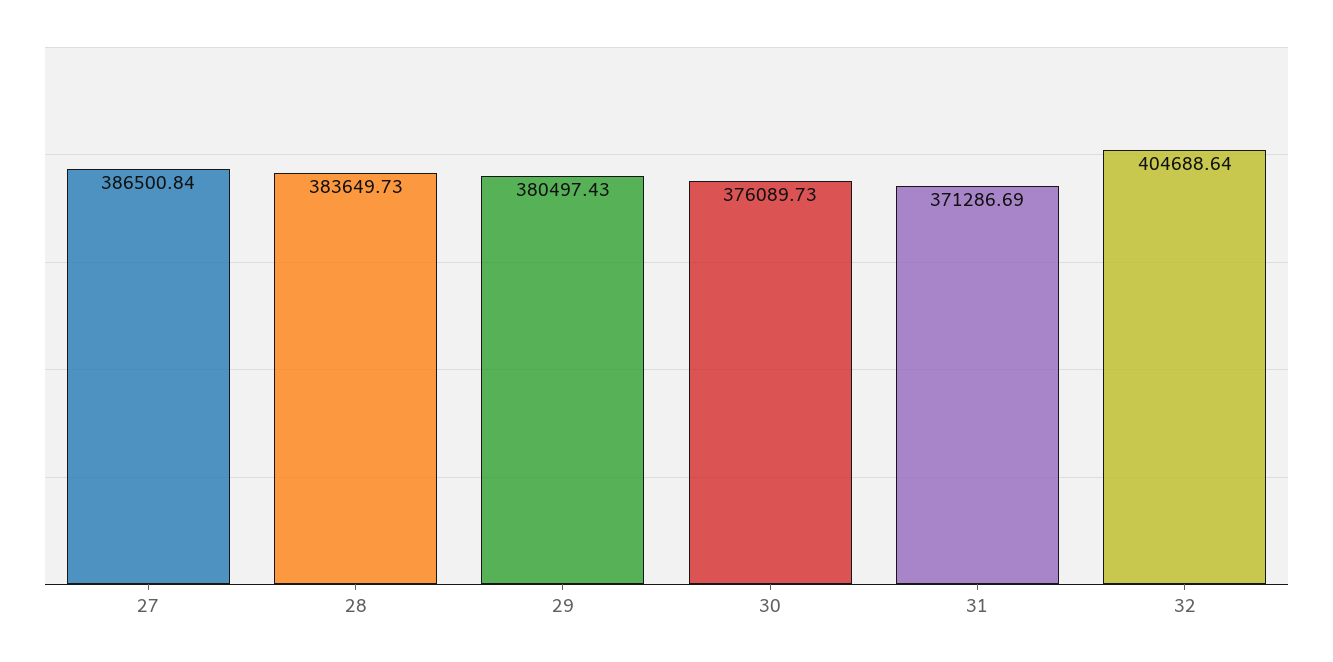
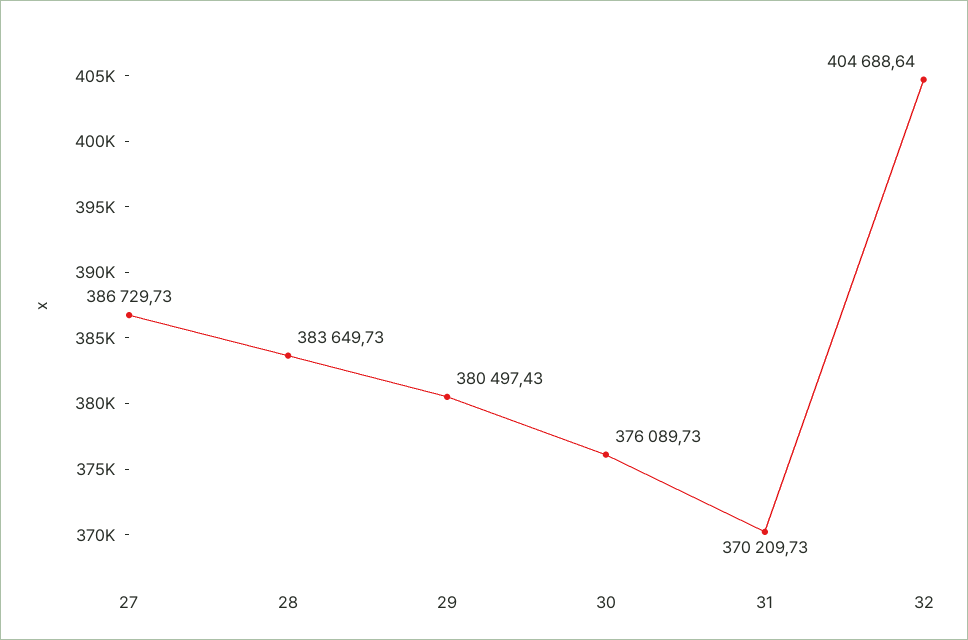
27: 386500.84 -> 386729.73
31: 371286.69 -> 370209.73

